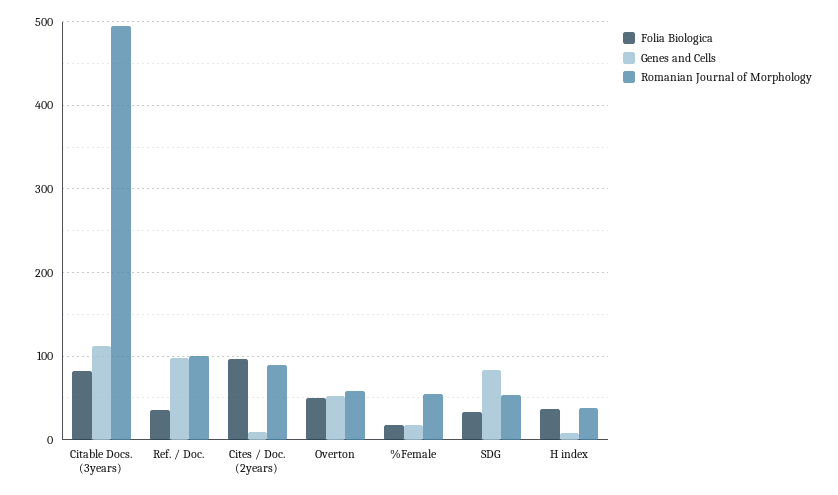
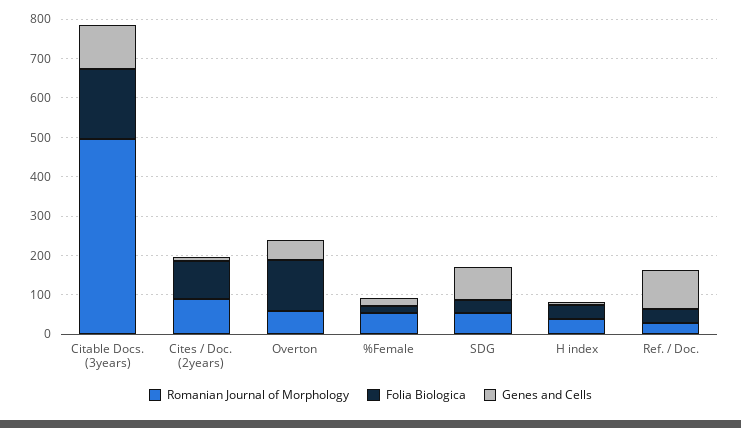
Folia Biologica, Citable Docs. (3years): 80 -> 175
Romanian Journal of Morphology, Ref. / Doc.: 100 -> 25
Folia Biologica, Overton: 50 -> 125

